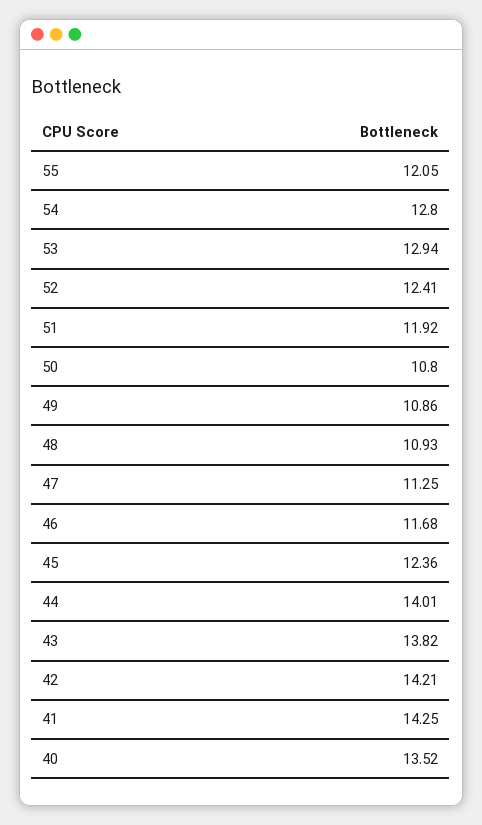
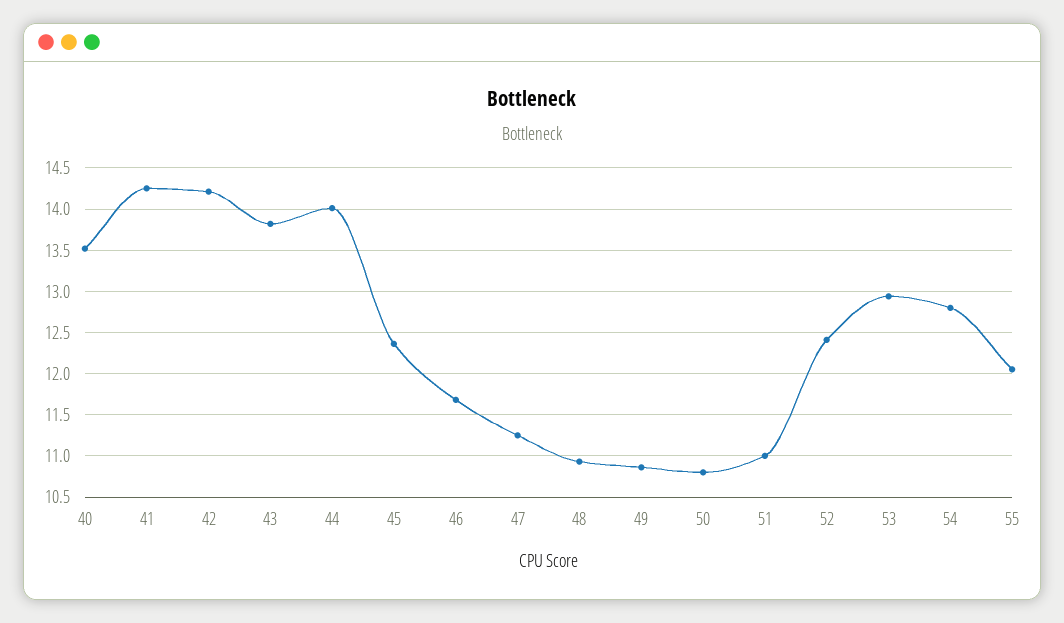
51: 11.92 -> 11

